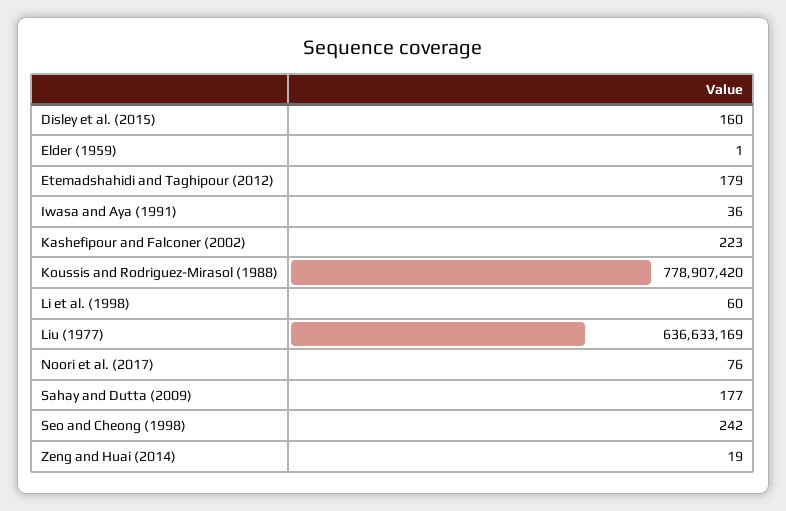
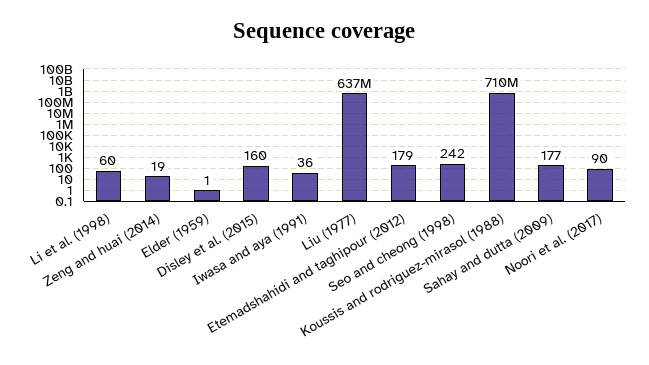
Kashefipour and Falconer (2002): 223 -> none
Koussis and Rodriguez-Mirasol (1988): 778907420 -> 710000000
Noori et al. (2017): 76 -> 90

